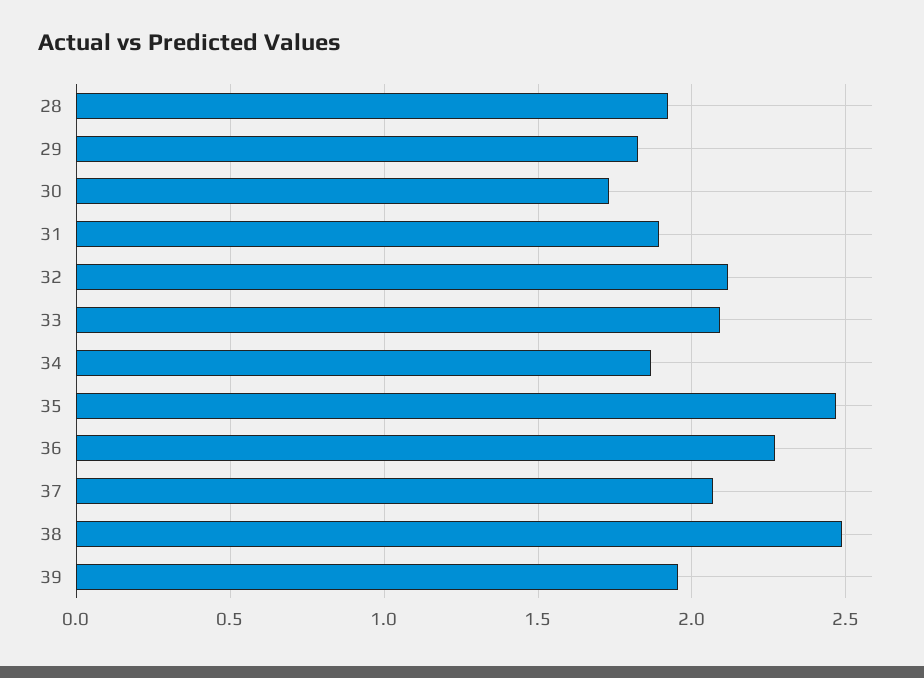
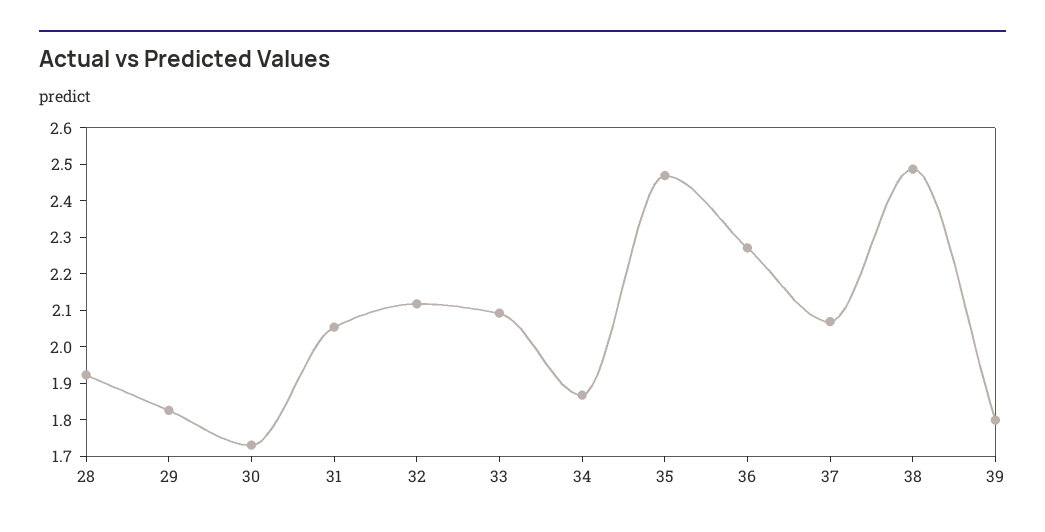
31: 1.9 -> 2.05
39: 1.95 -> 1.8

